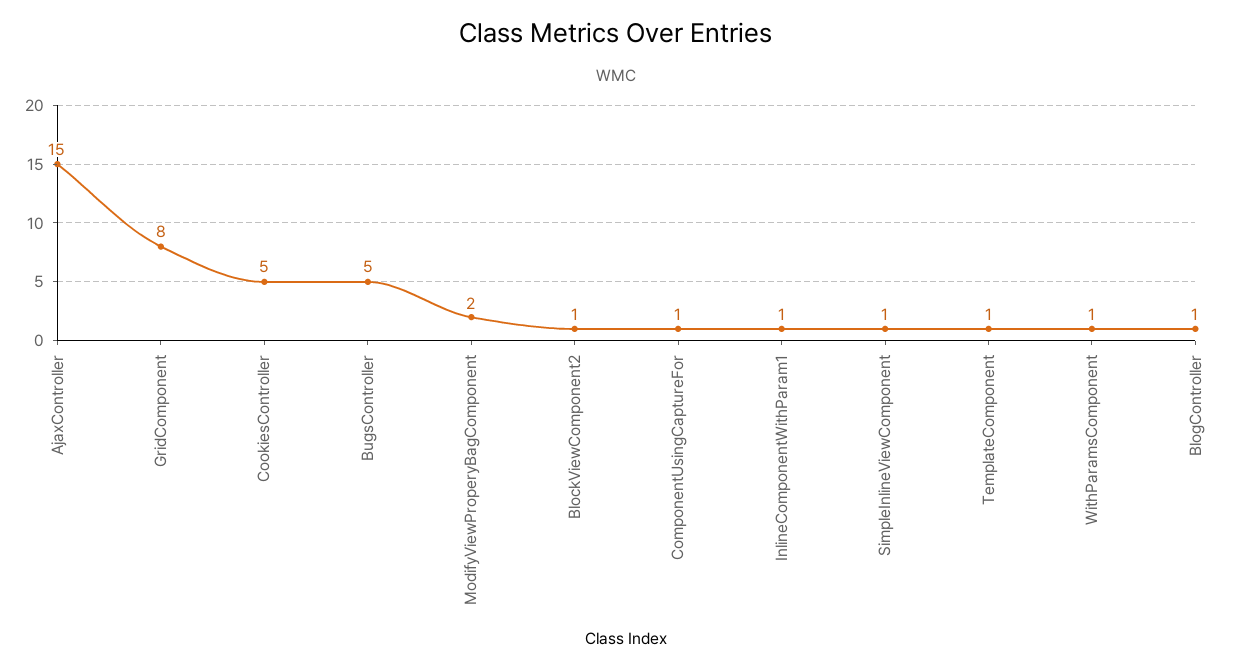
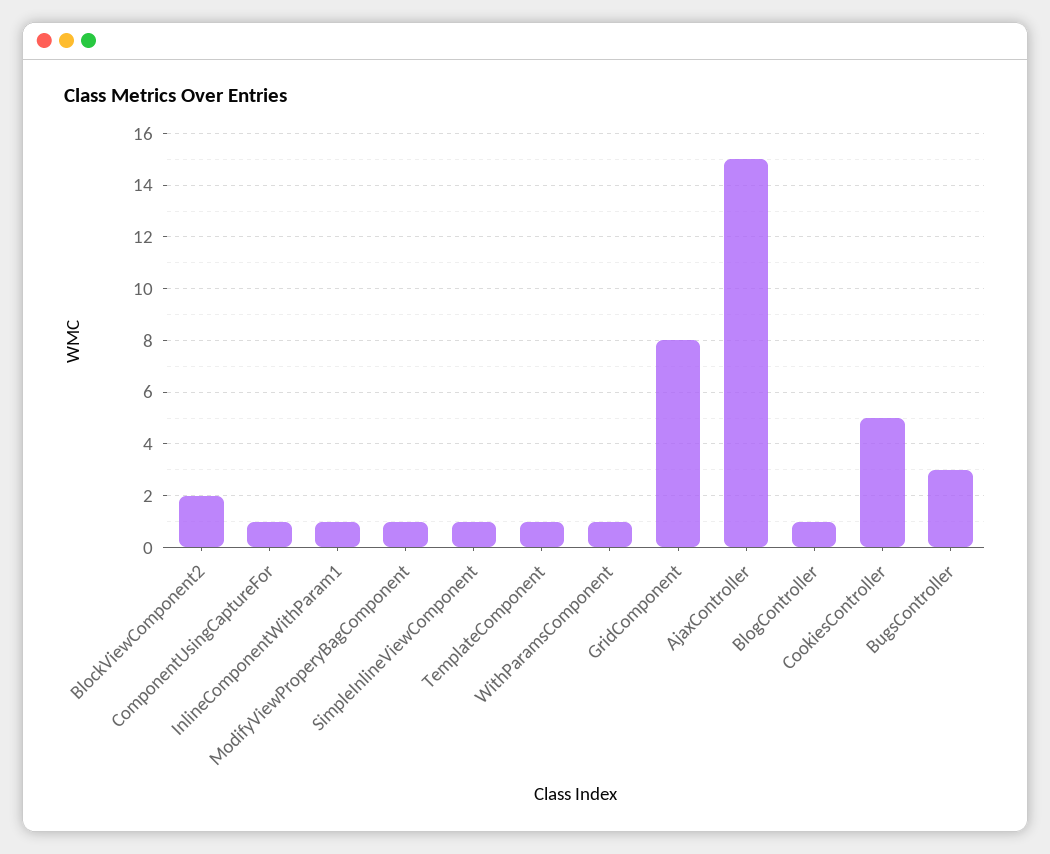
BugsController: 5 -> 3
ModifyViewProperyBagComponent: 2 -> 1
BlockViewComponent2: 1 -> 2

